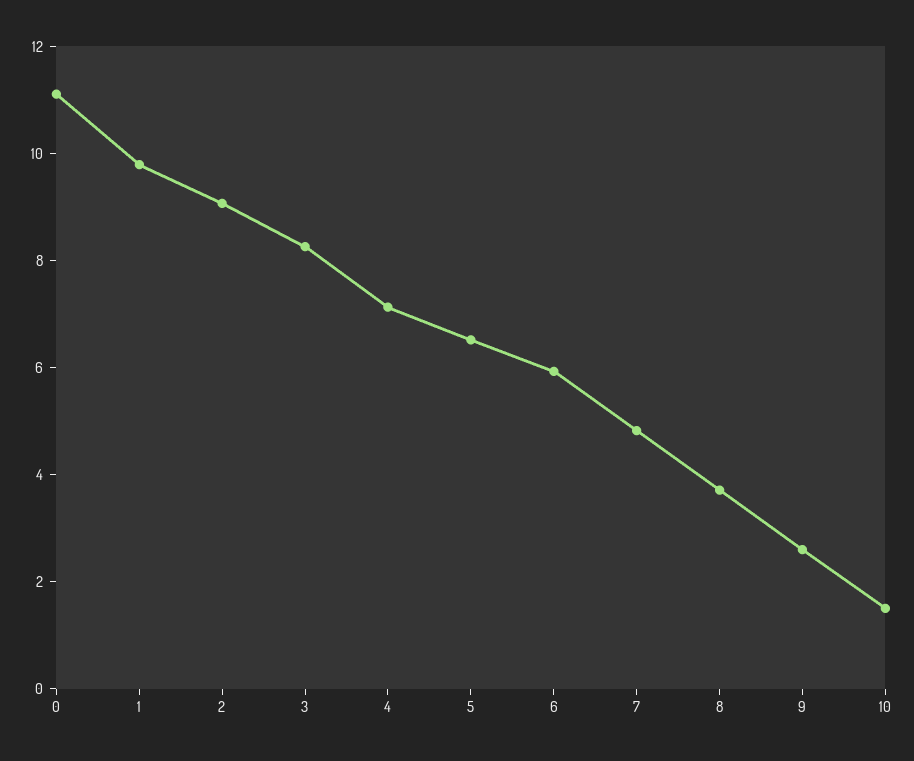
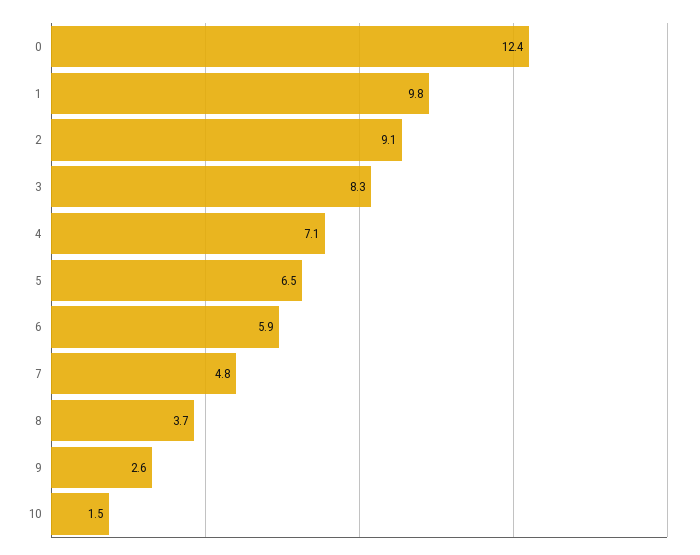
0: 11 -> 12.4

